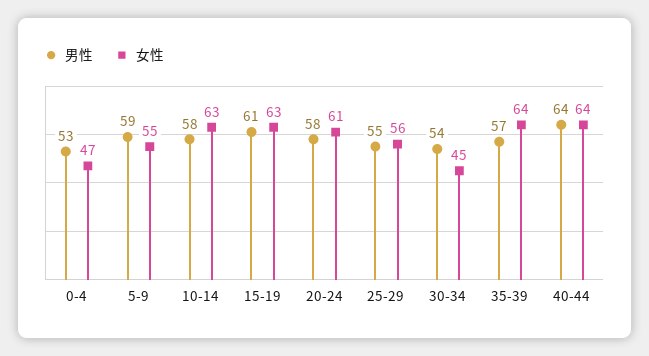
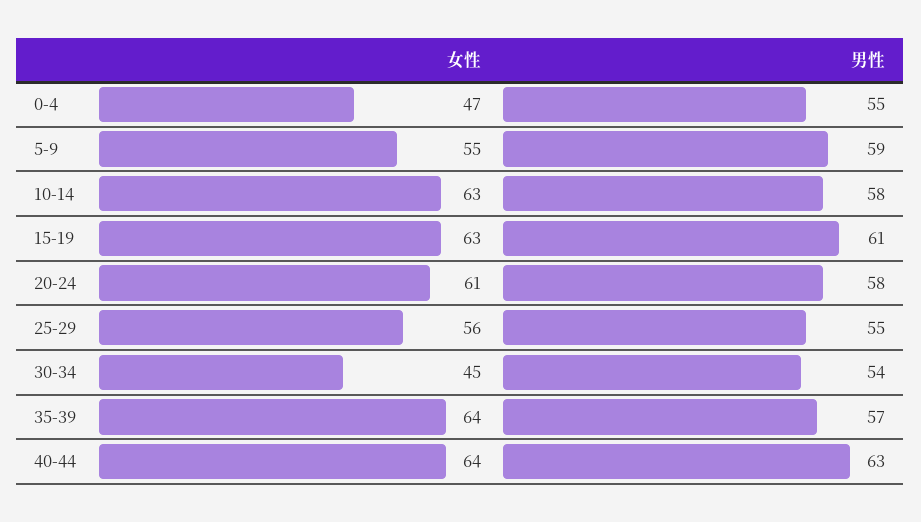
男性, 0-4: 53 -> 55
男性, 40-44: 64 -> 63

